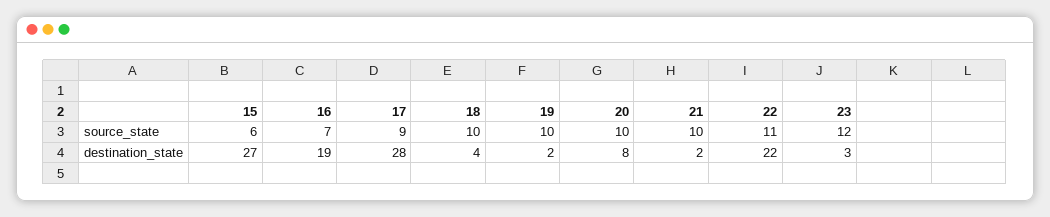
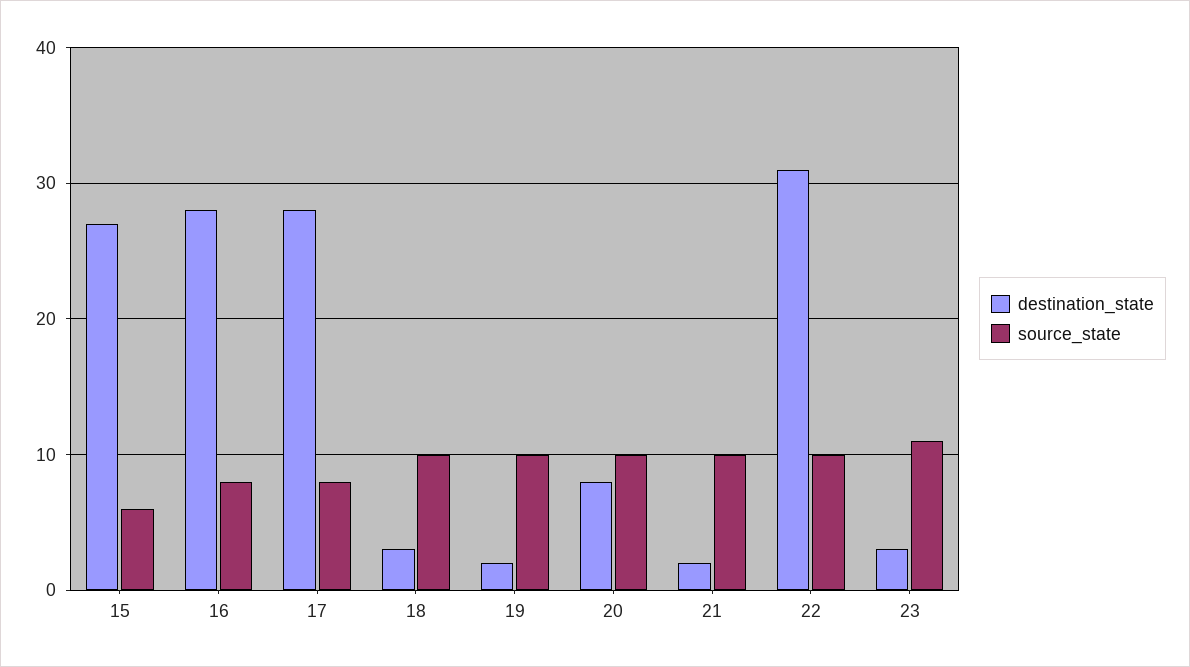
source_state, 16: 7 -> 8
source_state, 17: 9 -> 8
source_state, 22: 11 -> 10
source_state, 23: 12 -> 11
destination_state, 16: 19 -> 28
destination_state, 18: 4 -> 3
destination_state, 22: 22 -> 31

